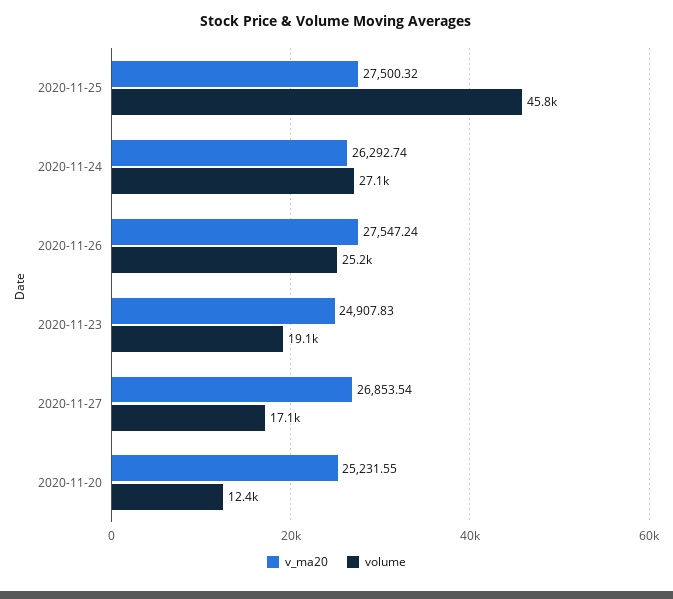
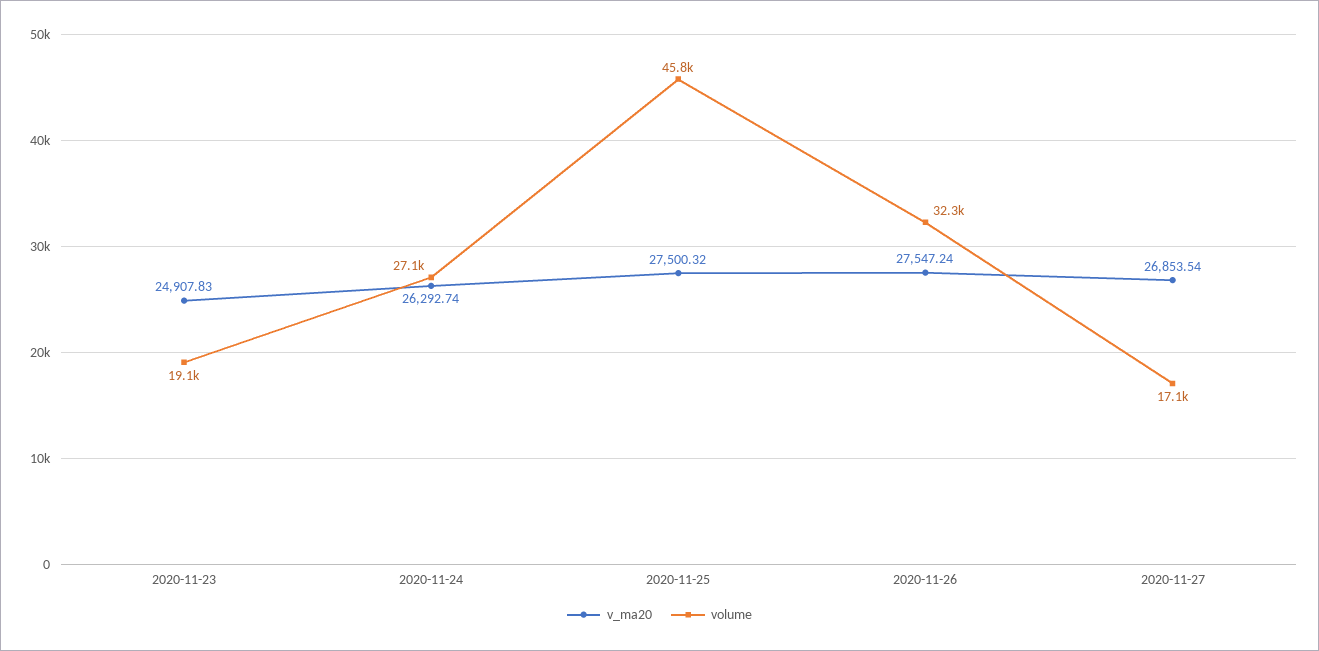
volume, 2020-11-26: 25200 -> 32300
v_ma20, 2020-11-20: 25231.55 -> none
volume, 2020-11-20: 12400 -> none

